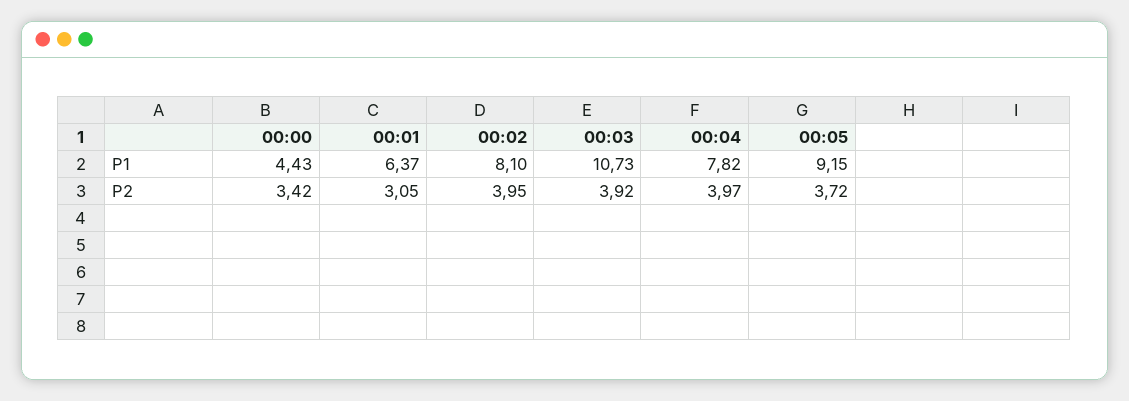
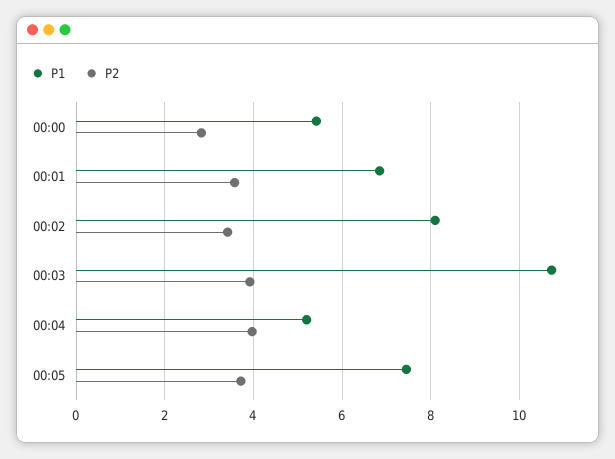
P1, 00:00: 4.43 -> 5.4
P1, 00:01: 6.37 -> 6.8
P1, 00:04: 7.82 -> 5.2
P1, 00:05: 9.15 -> 7.4
P2, 00:00: 3.42 -> 2.8
P2, 00:01: 3.05 -> 3.6
P2, 00:02: 3.95 -> 3.4

